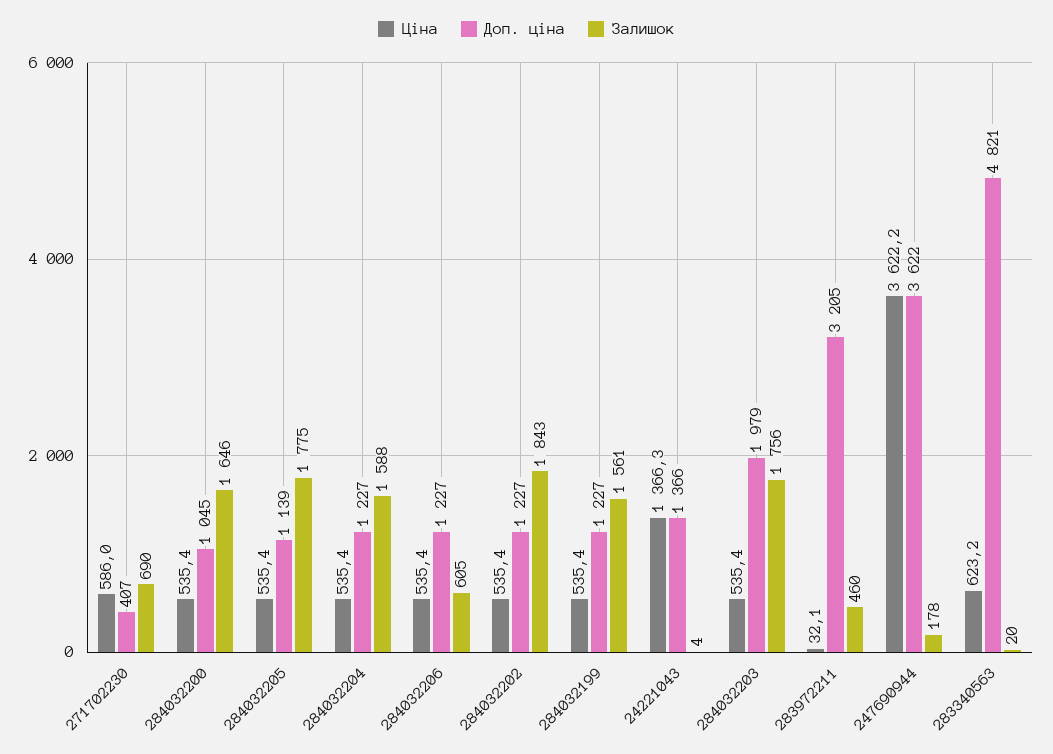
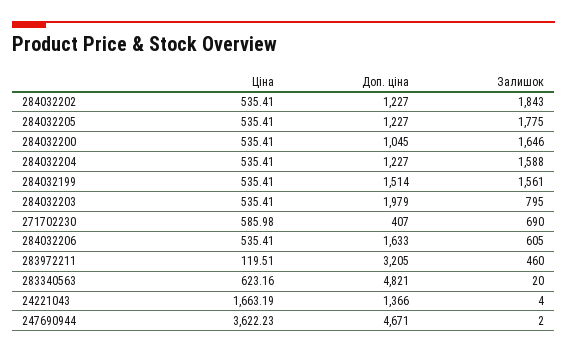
Доп. ціна, 284032205: 1139 -> 1227
Доп. ціна, 284032206: 1227 -> 1633
Доп. ціна, 284032199: 1227 -> 1514
Ціна, 24221043: 1366.3 -> 1663.19
Залишок, 284032203: 1756 -> 795
Ціна, 283972211: 32.1 -> 119.51
Доп. ціна, 247690944: 3622 -> 4671
Залишок, 247690944: 178 -> 2

